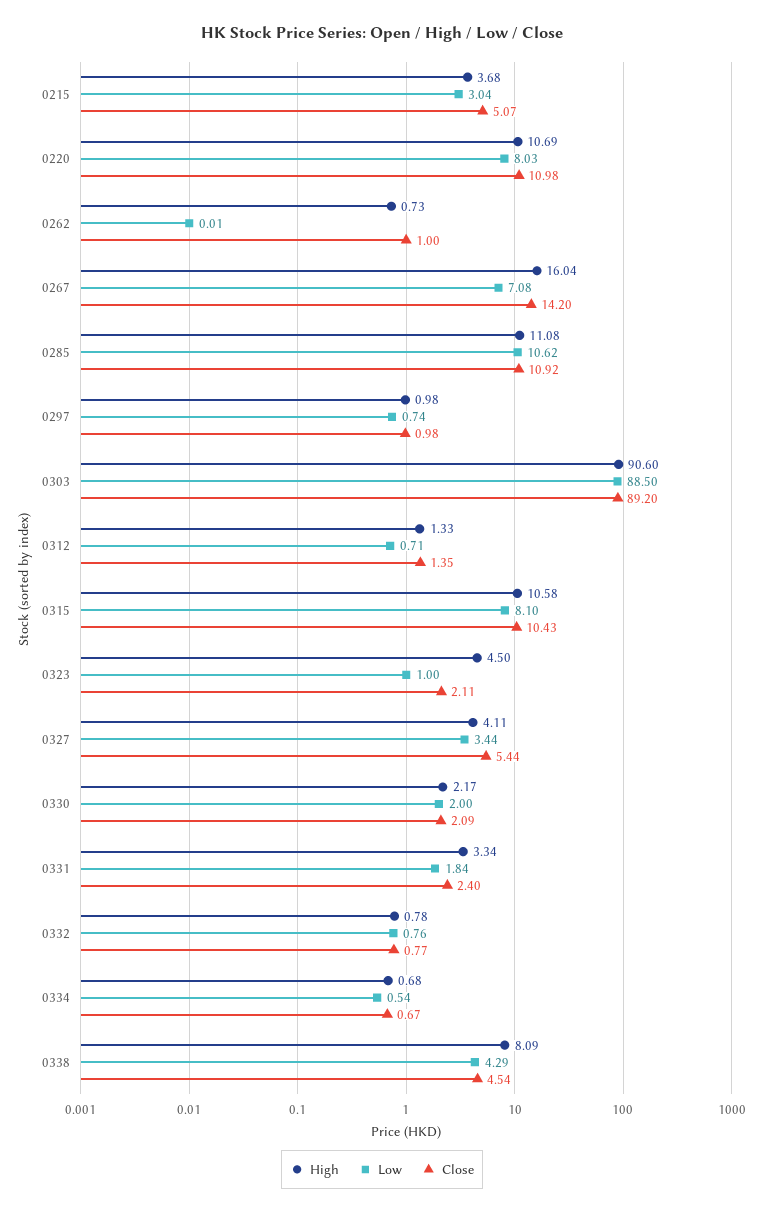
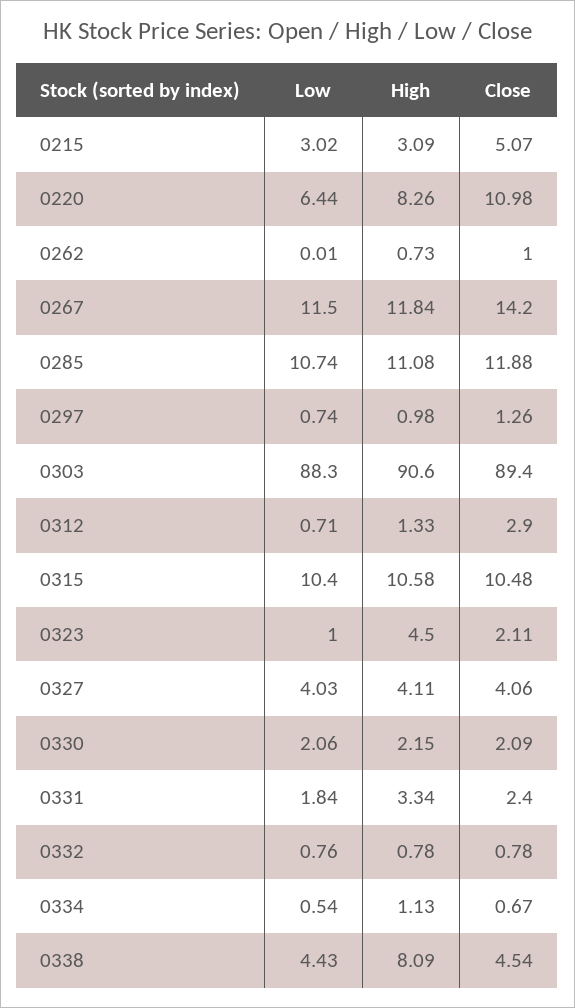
High, 0215: 3.68 -> 3.09
Low, 0215: 3.04 -> 3.02
High, 0220: 10.69 -> 8.26
Low, 0220: 8.03 -> 6.44
High, 0267: 16.04 -> 11.84
Low, 0267: 7.08 -> 11.5
Low, 0285: 10.62 -> 10.74
Close, 0285: 10.92 -> 11.88
Close, 0297: 0.98 -> 1.26
Low, 0303: 88.5 -> 88.3
Close, 0303: 89.2 -> 89.4
Close, 0312: 1.35 -> 2.9
Low, 0315: 8.1 -> 10.4
Close, 0315: 10.43 -> 10.48
Low, 0327: 3.44 -> 4.03
Close, 0327: 5.44 -> 4.06
High, 0330: 2.17 -> 2.15
Low, 0330: 2 -> 2.06
Close, 0332: 0.77 -> 0.78
High, 0334: 0.68 -> 1.13
Low, 0338: 4.29 -> 4.43

